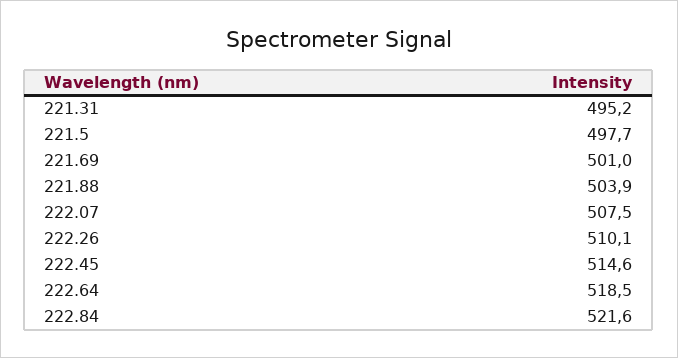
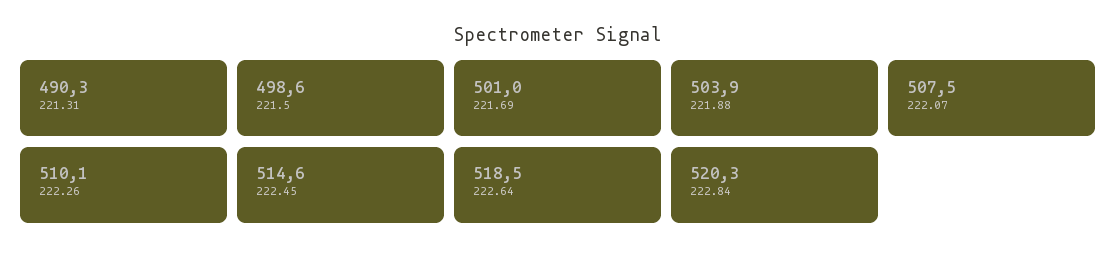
221.31: 495.2 -> 490.3
221.5: 497.7 -> 498.6
222.84: 521.6 -> 520.3

